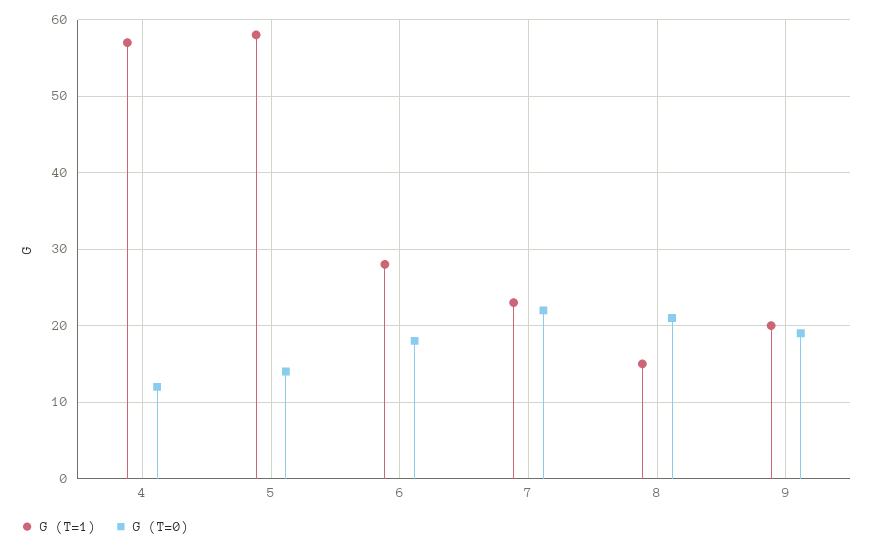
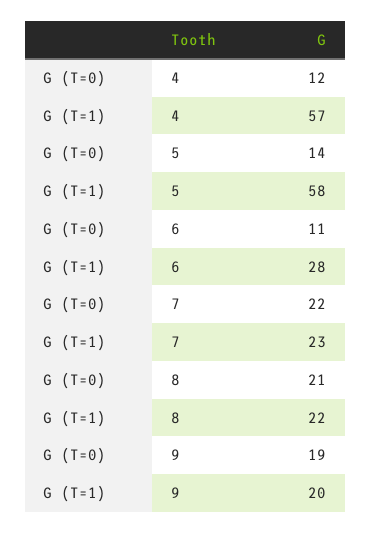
G (T=0), 6: 18 -> 11
G (T=1), 8: 15 -> 22

